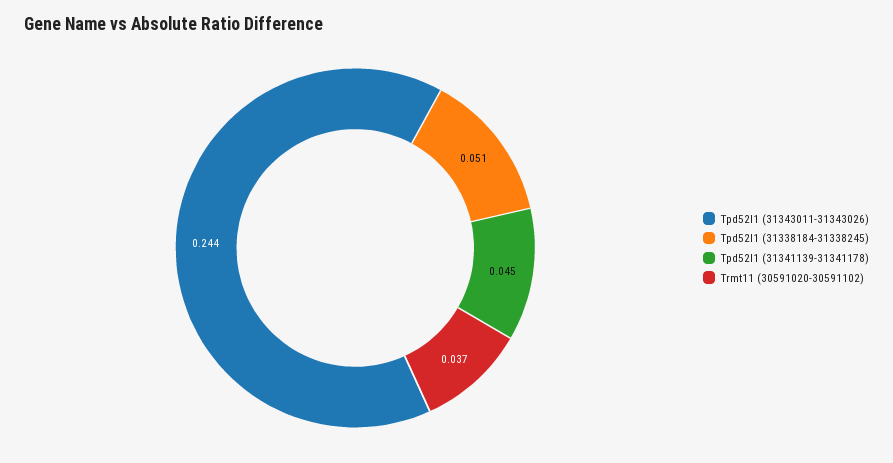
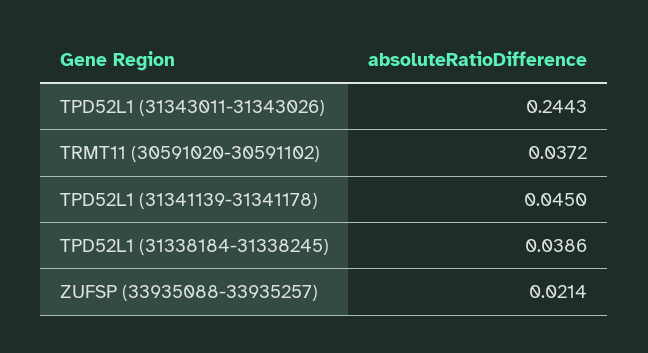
Tpd52l1 (31338184-31338245): 0.051 -> 0.0386
ZUFSP (33935088-33935257): none -> 0.0214

